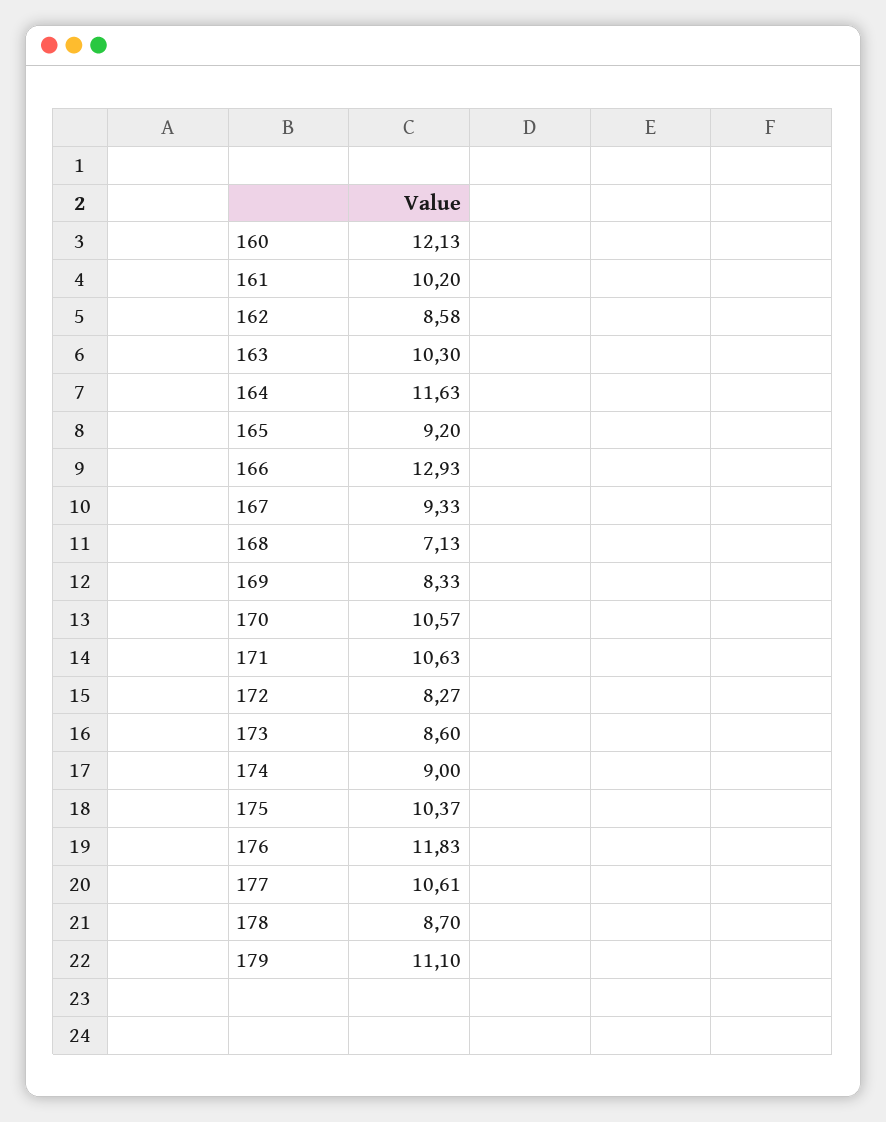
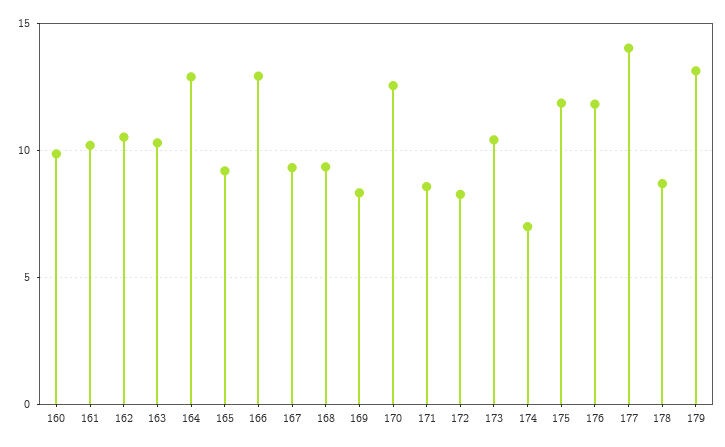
160: 12.13 -> 10
162: 8.58 -> 10.5
164: 11.63 -> 13
168: 7.13 -> 9.5
170: 10.57 -> 12.5
171: 10.63 -> 8.5
173: 8.6 -> 10.5
174: 9 -> 7
175: 10.37 -> 12
177: 10.61 -> 14
179: 11.1 -> 13

